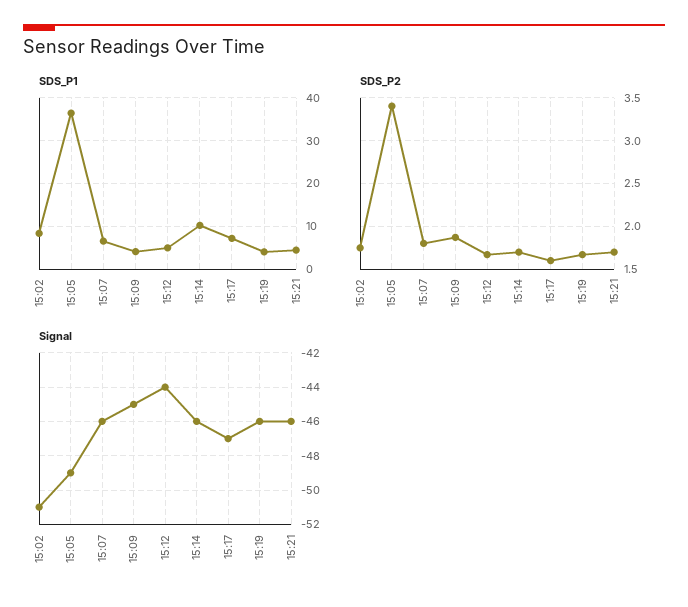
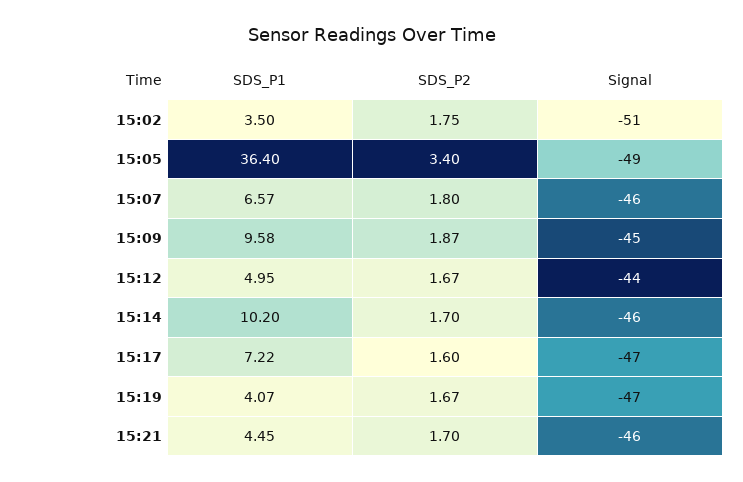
SDS_P1, 15:02: 8 -> 3.5
SDS_P1, 15:09: 4 -> 9.58
Signal, 15:19: -46 -> -47

